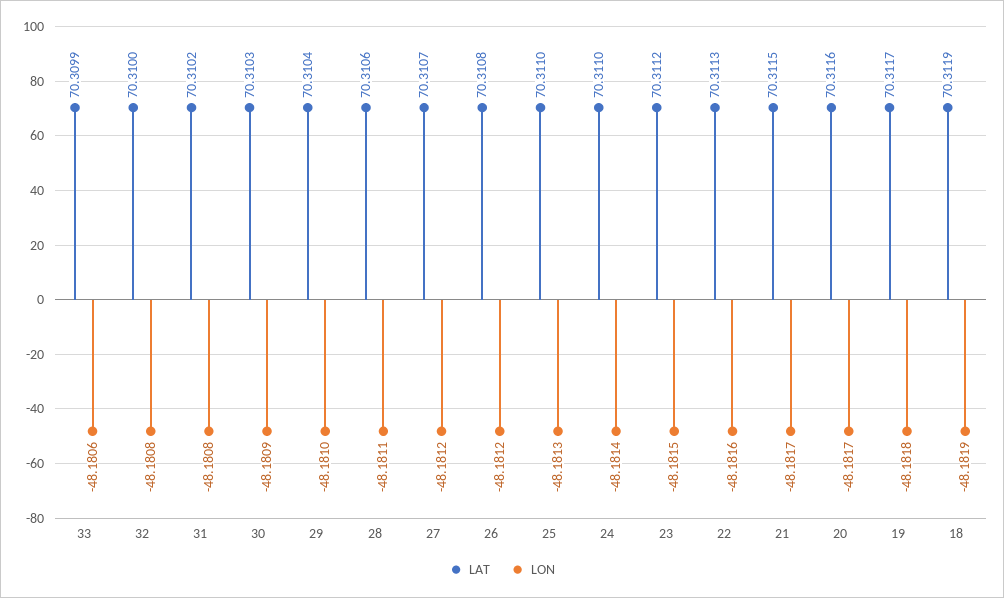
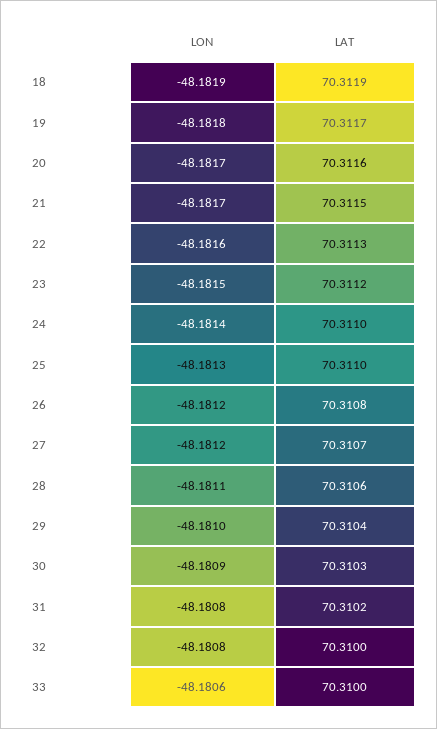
LAT, 33: 70.3099 -> 70.31

